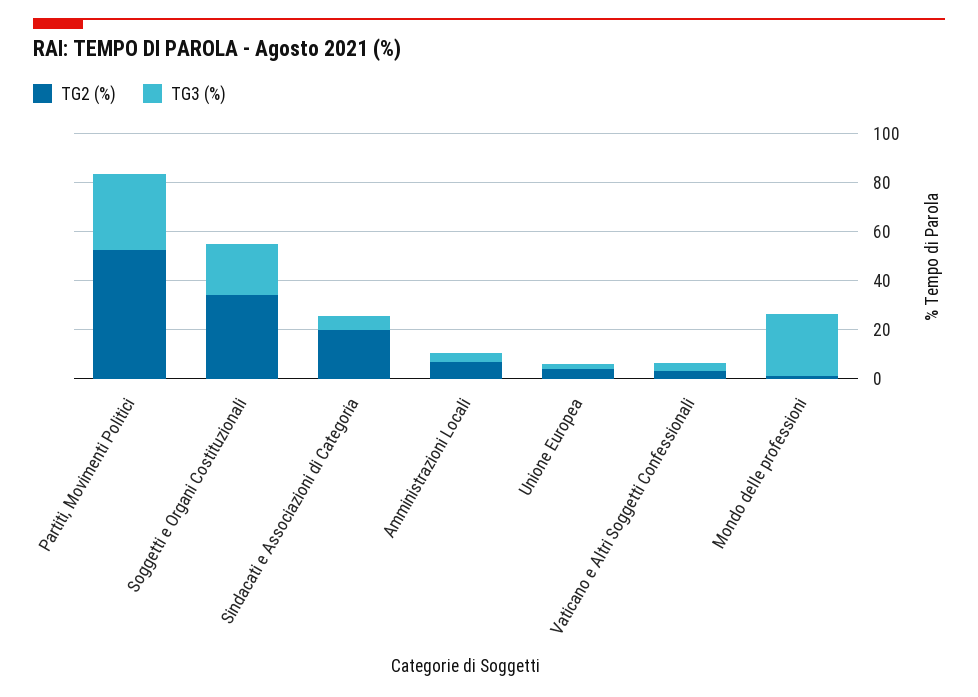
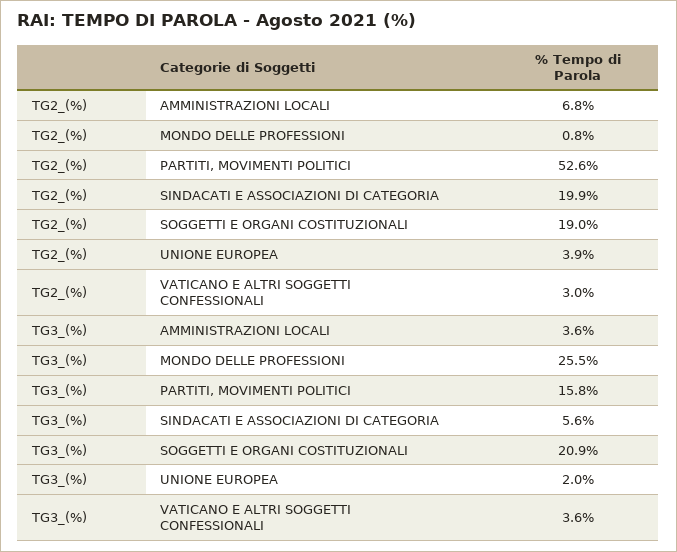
TG3 (%), Partiti, Movimenti Politici: 30 -> 15.8
TG2 (%), Soggetti e Organi Costituzionali: 35 -> 19

